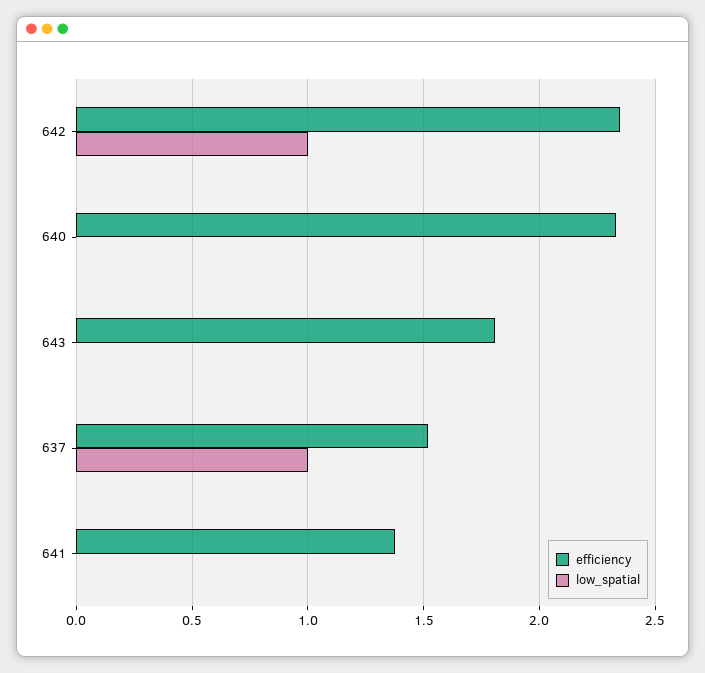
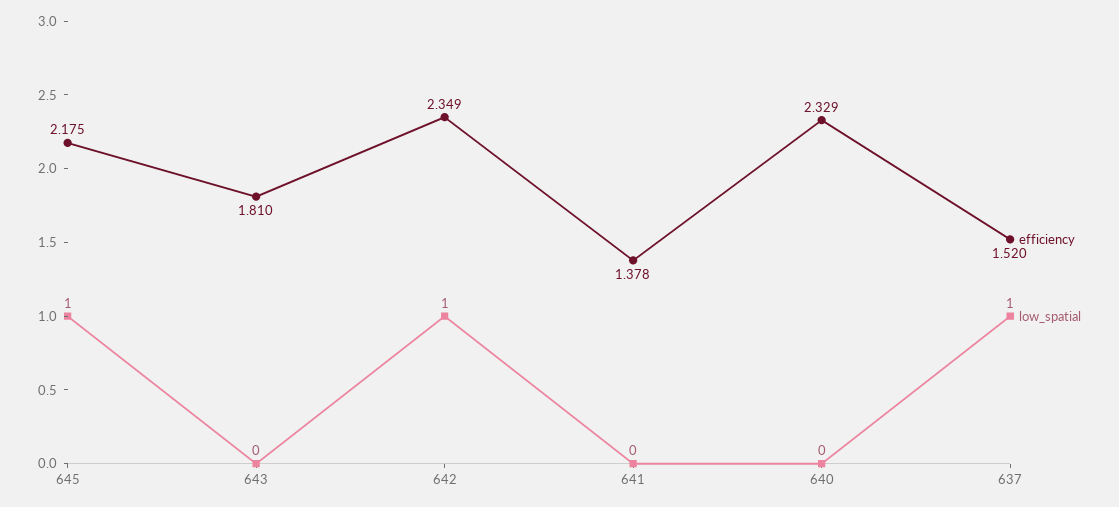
efficiency, 645: none -> 2.175
low_spatial, 645: none -> 1

